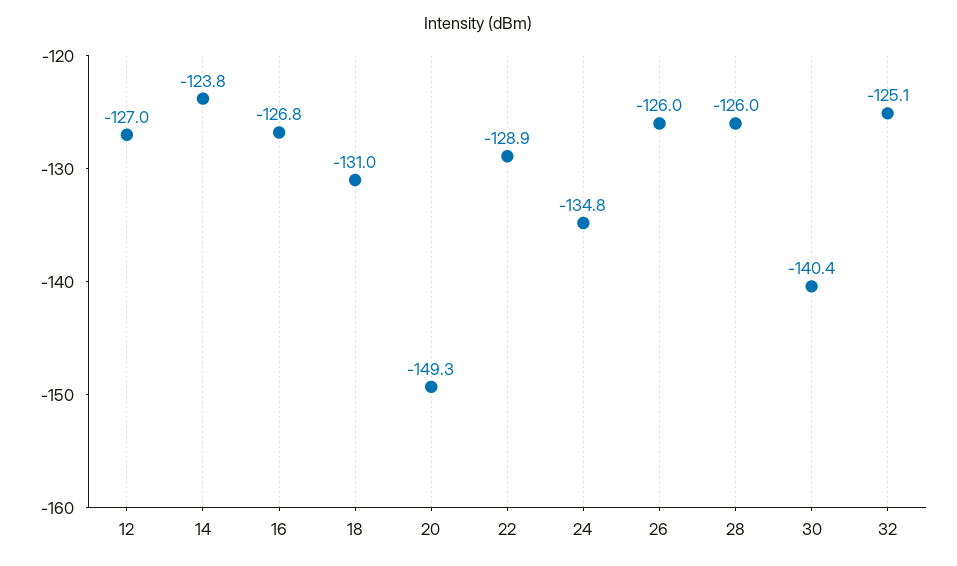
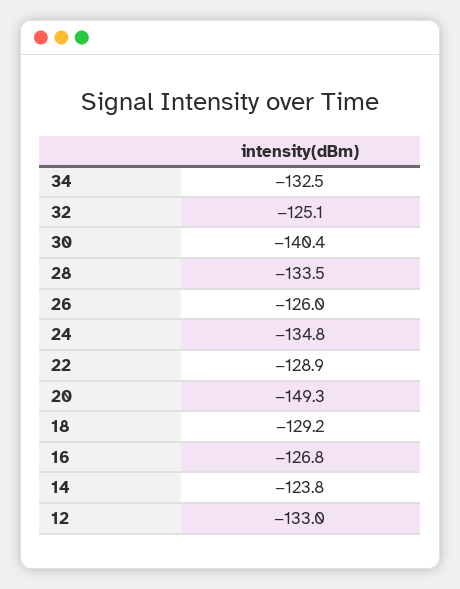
12: -127 -> -133
18: -131 -> -129.2
28: -126 -> -133.5
34: none -> -132.5

